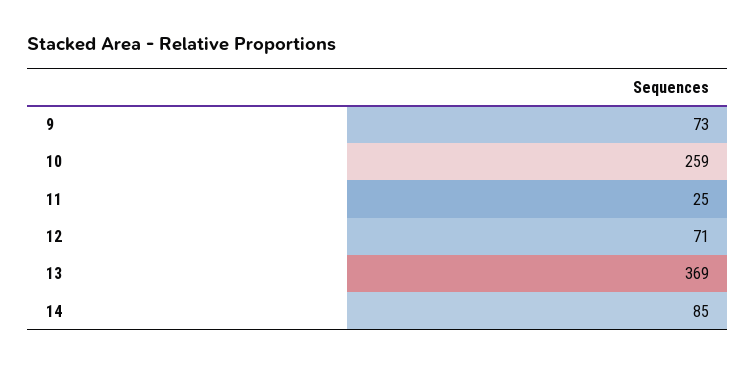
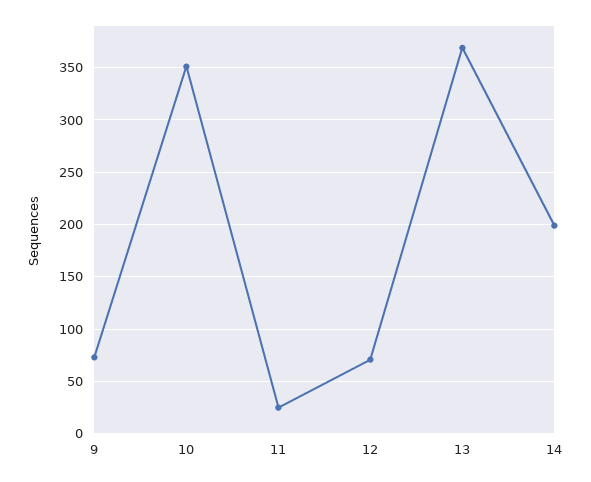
10: 259 -> 350
14: 85 -> 200

